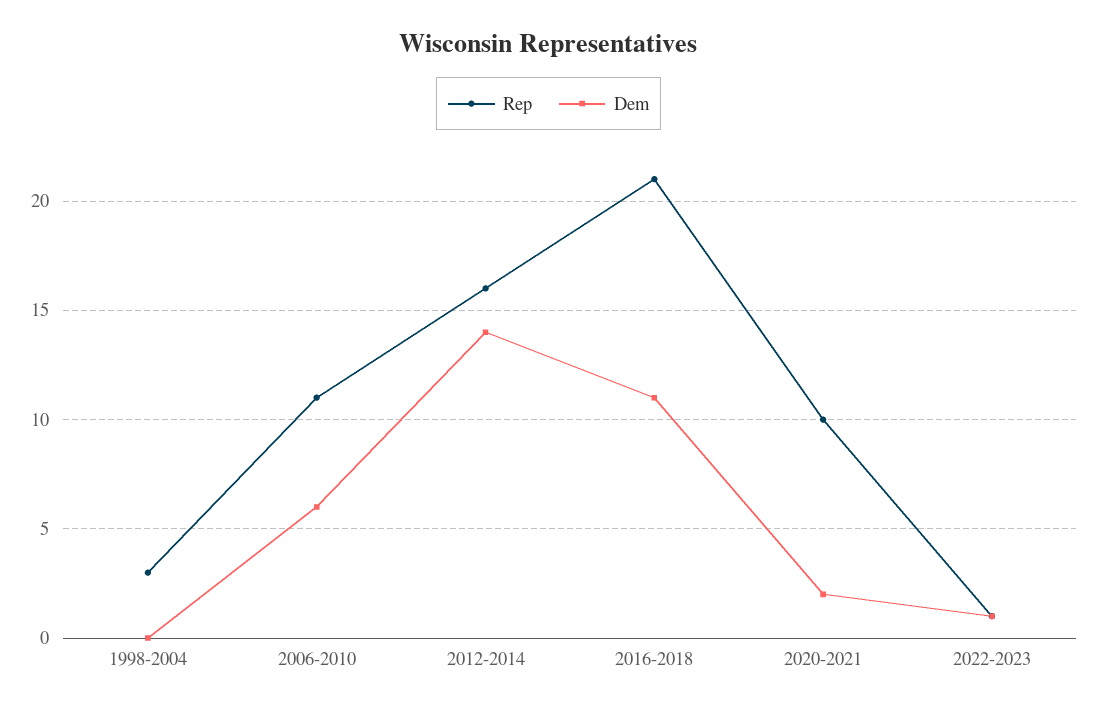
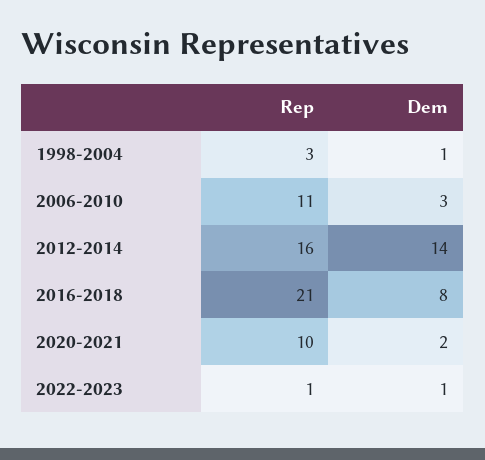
Dem, 1998-2004: 0 -> 1
Dem, 2006-2010: 6 -> 3
Dem, 2016-2018: 11 -> 8

